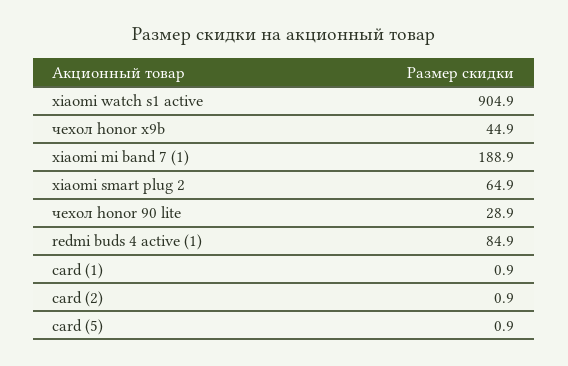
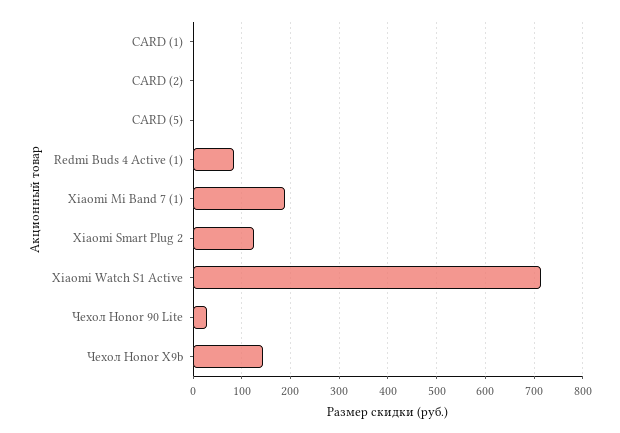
xiaomi watch s1 active: 904.9 -> 720
чехол honor x9b: 44.9 -> 140
xiaomi smart plug 2: 64.9 -> 120

